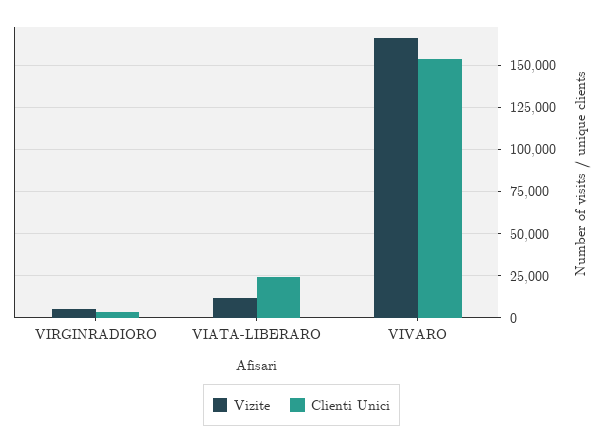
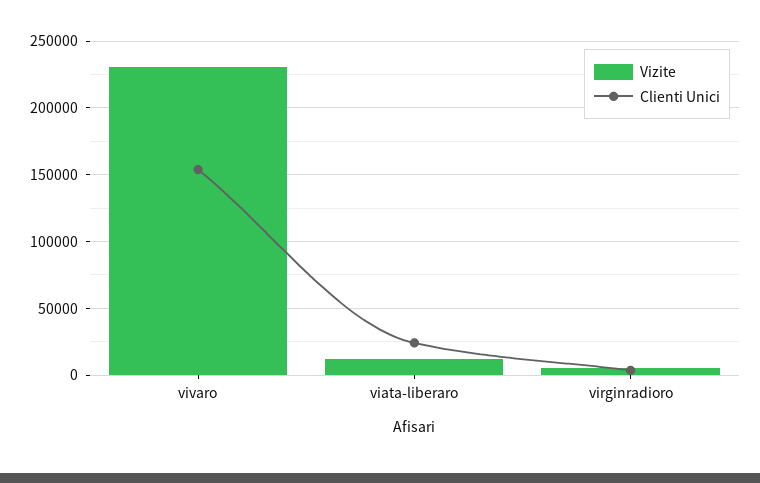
Vizite, VIVARO: 165000 -> 230000

